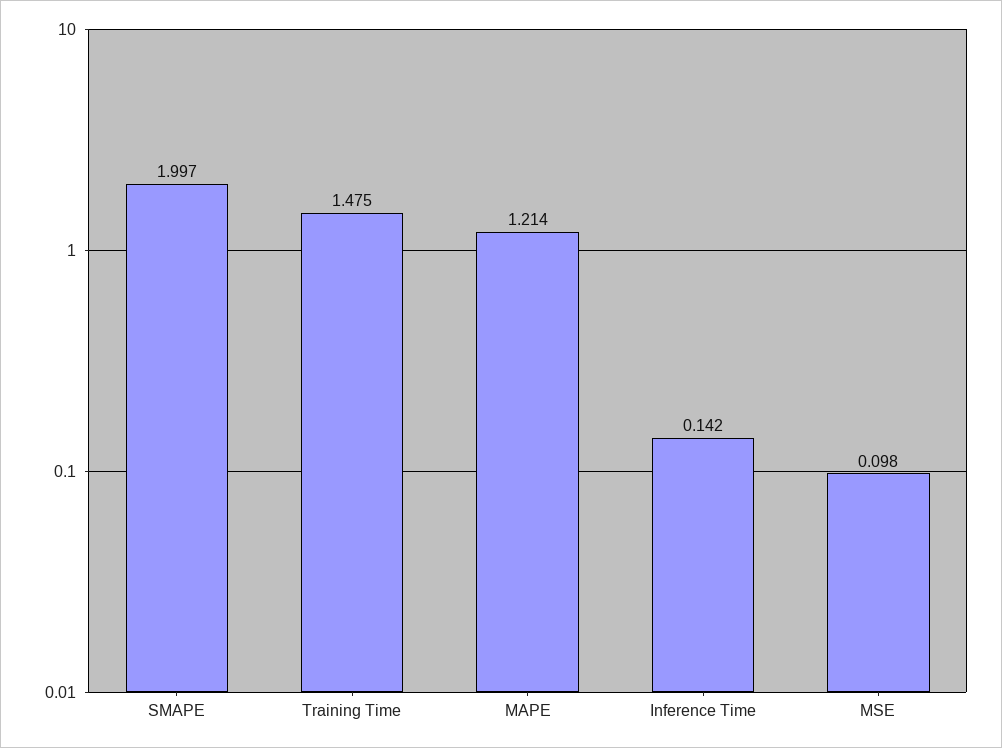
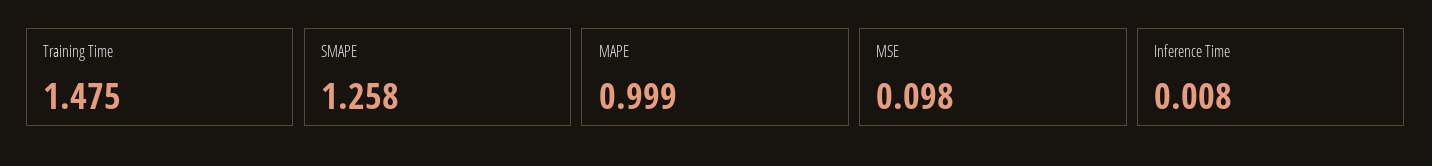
SMAPE: 1.997 -> 1.258
MAPE: 1.214 -> 0.999
Inference Time: 0.142 -> 0.008

